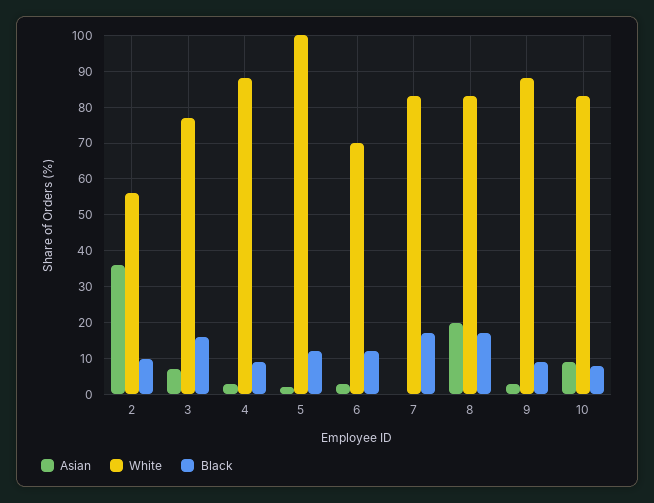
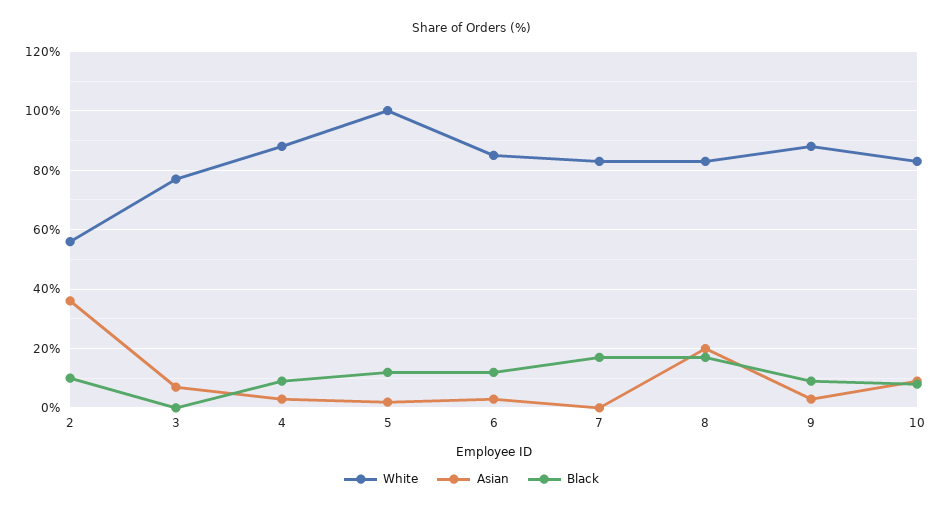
Black, 3: 15 -> 0
White, 6: 70 -> 85

